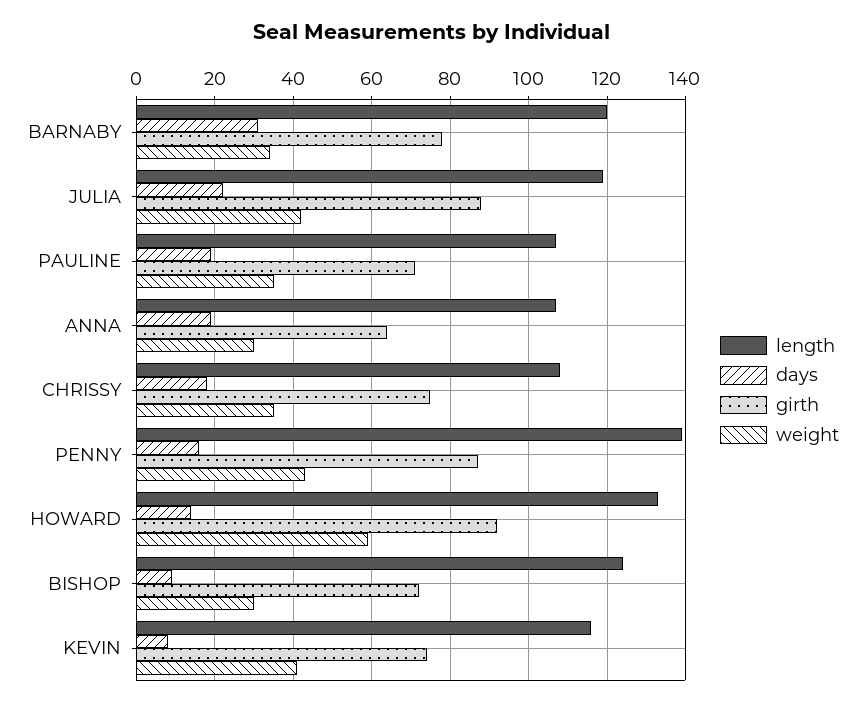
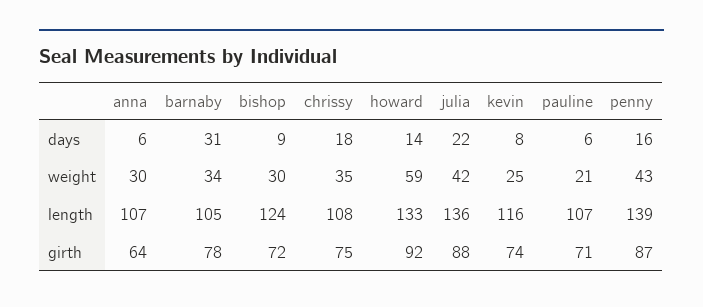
length, BARNABY: 120 -> 105
length, JULIA: 120 -> 136
days, PAULINE: 20 -> 6
weight, PAULINE: 35 -> 21
days, ANNA: 20 -> 6
weight, KEVIN: 40 -> 25

